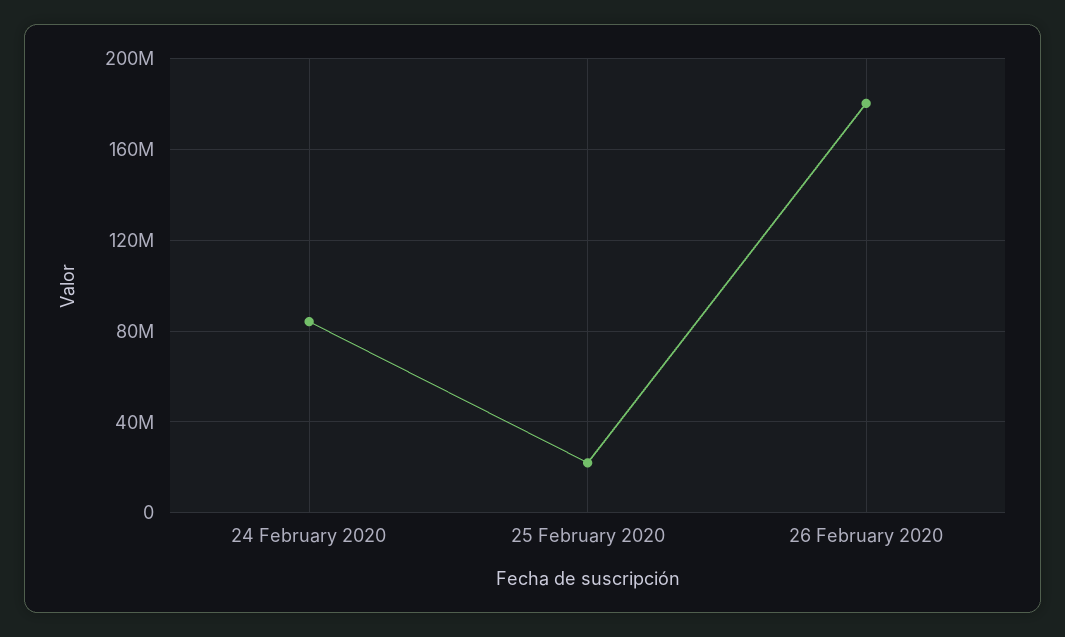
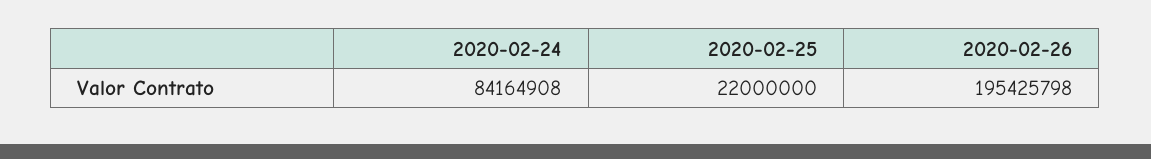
26 February 2020: 180000000 -> 195425798

